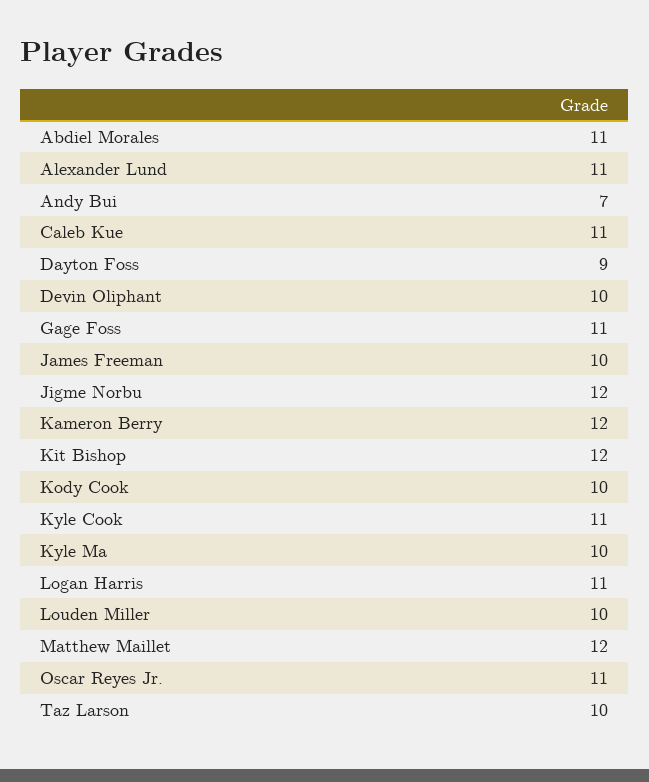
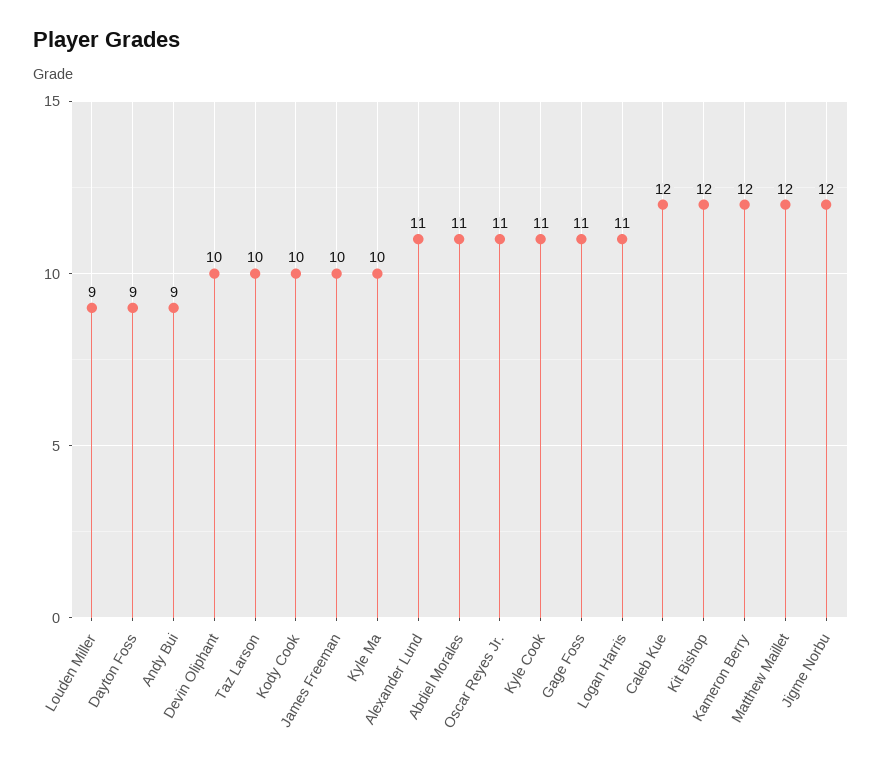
Andy Bui: 7 -> 9
Caleb Kue: 11 -> 12
Louden Miller: 10 -> 9

